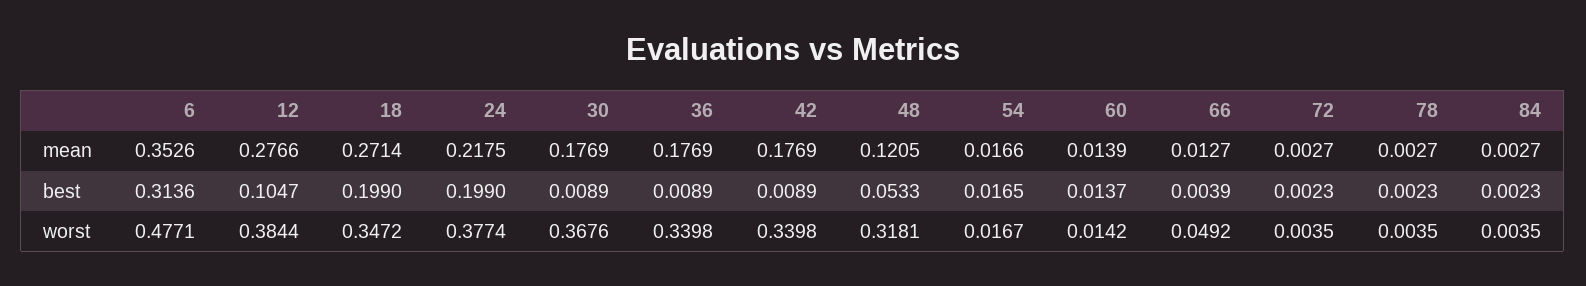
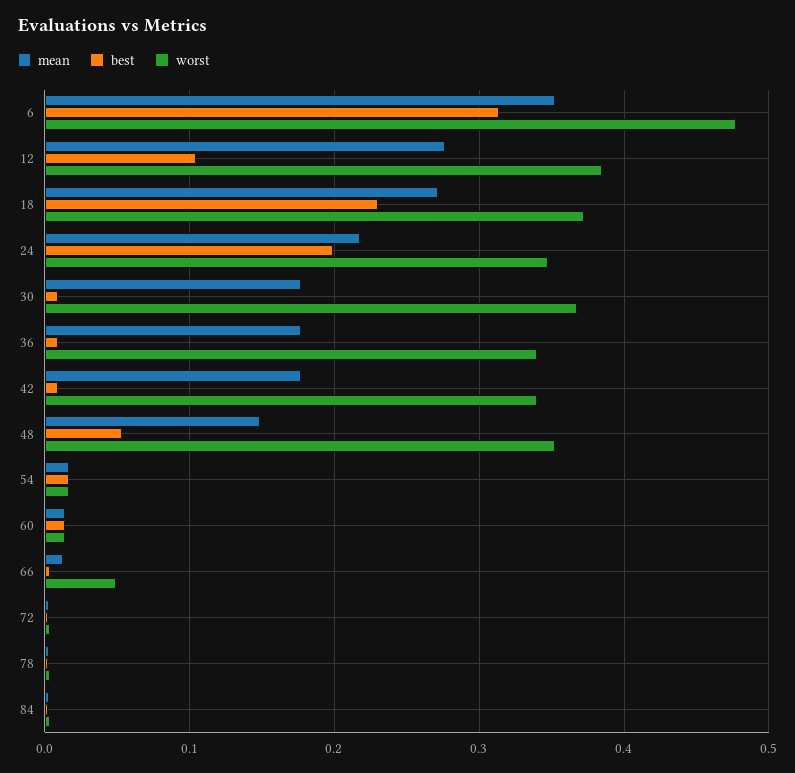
mean, 48: 0.1205 -> 0.15
best, 18: 0.199 -> 0.23
worst, 18: 0.3472 -> 0.37
worst, 24: 0.3774 -> 0.35
worst, 48: 0.3181 -> 0.35

